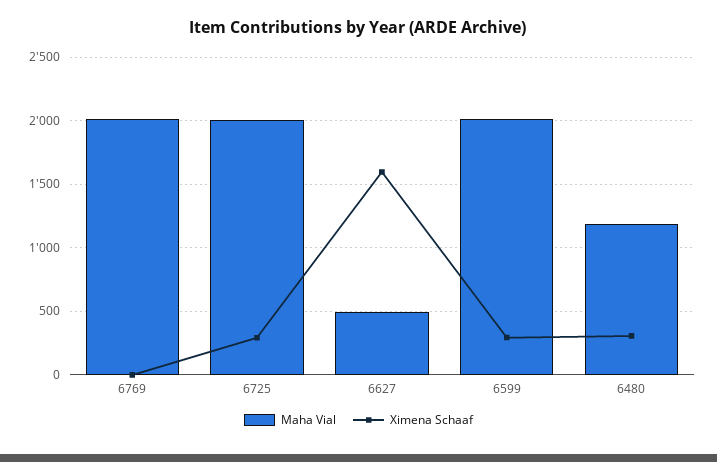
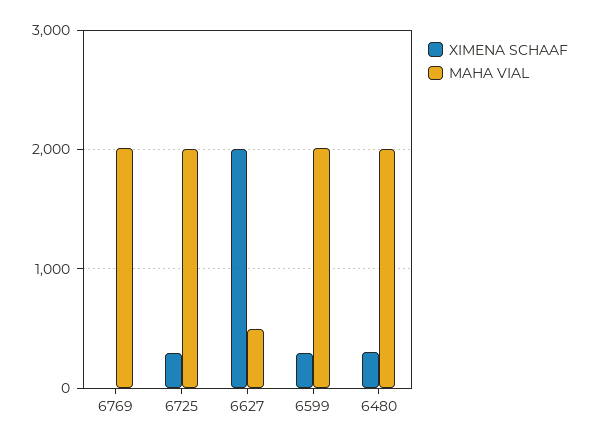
Ximena Schaaf, 6627: 1600 -> 2000
Maha Vial, 6480: 1200 -> 2000

